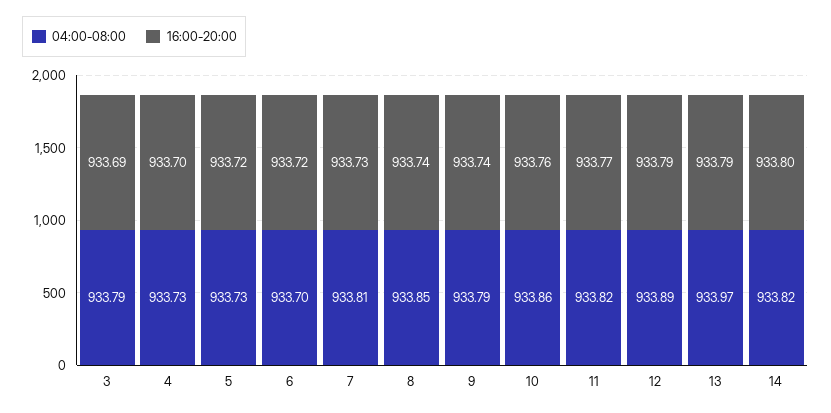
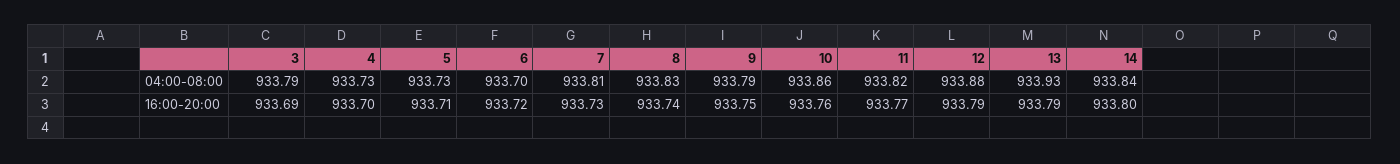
16:00-20:00, 5: 933.72 -> 933.71
04:00-08:00, 8: 933.85 -> 933.83
16:00-20:00, 9: 933.74 -> 933.75
04:00-08:00, 12: 933.89 -> 933.88
04:00-08:00, 13: 933.97 -> 933.93
04:00-08:00, 14: 933.82 -> 933.84

